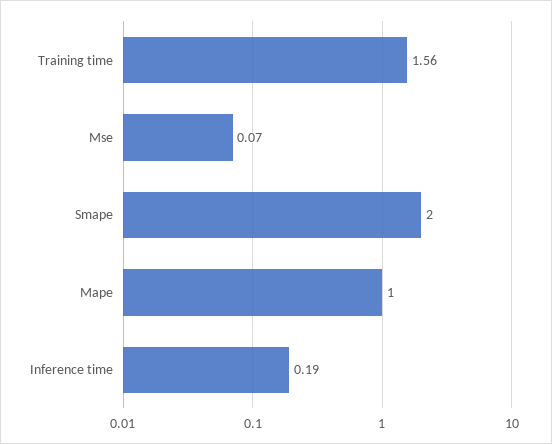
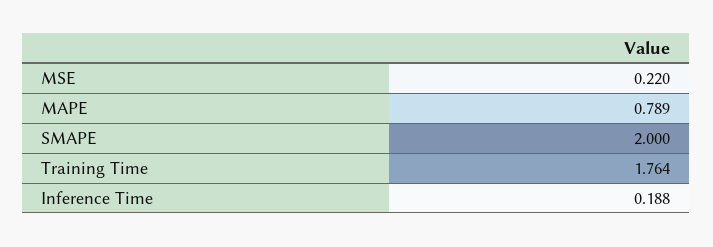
Training time: 1.56 -> 1.764
Mse: 0.07 -> 0.22
Mape: 1 -> 0.789

